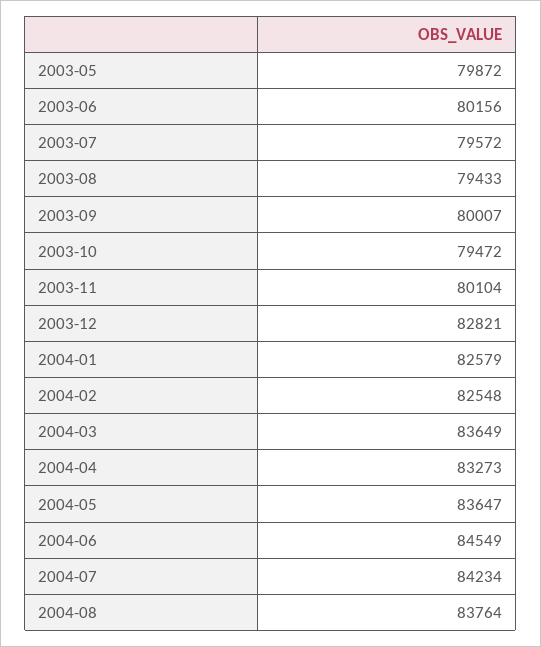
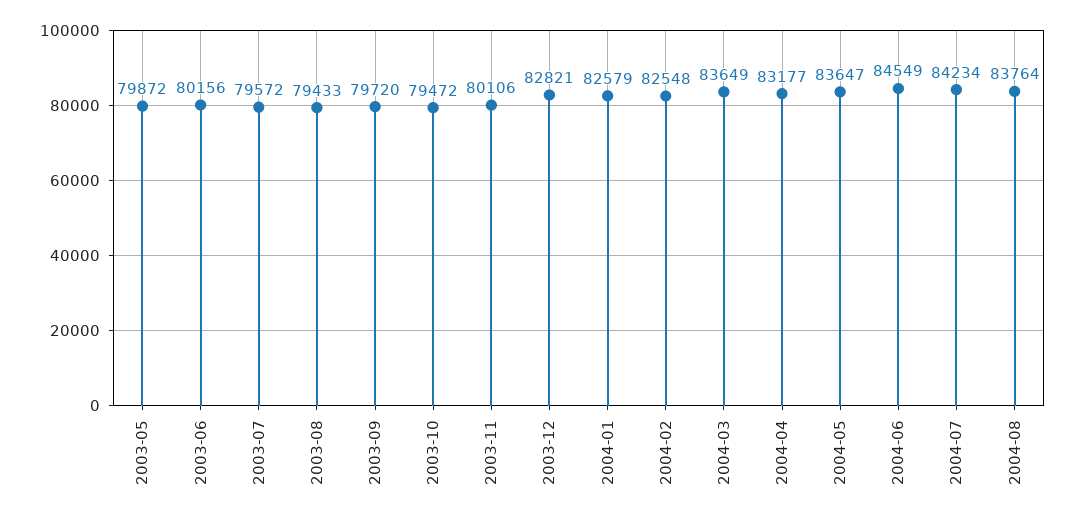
2003-09: 80007 -> 79720
2003-11: 80104 -> 80106
2004-04: 83273 -> 83177

